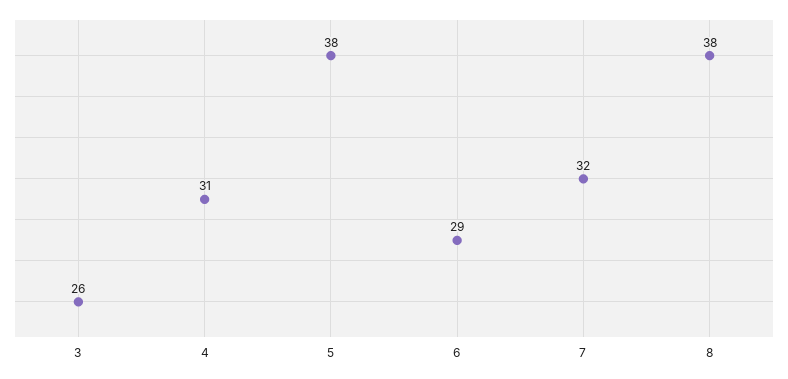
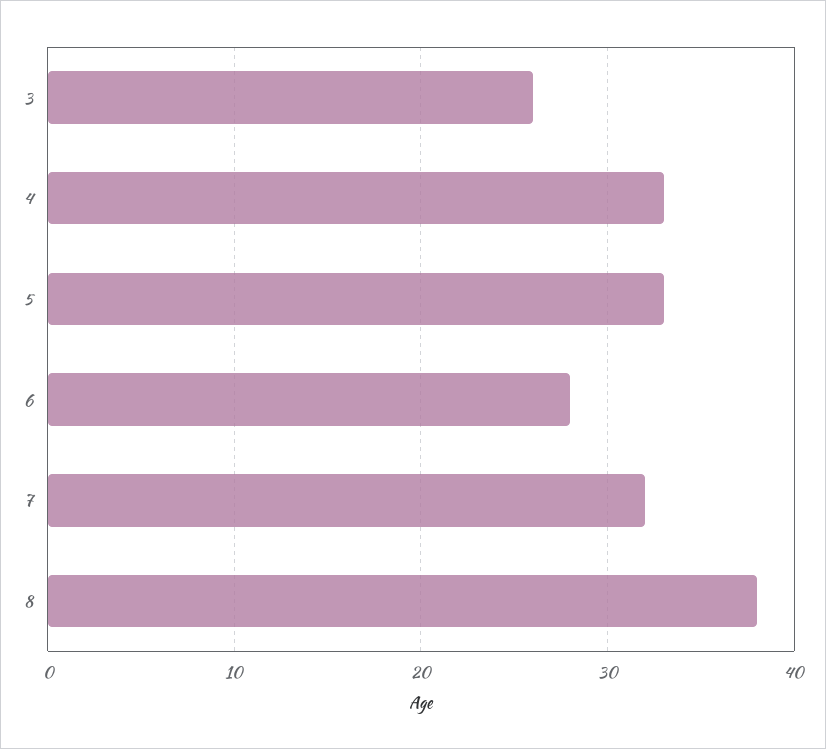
4: 31 -> 33
5: 38 -> 33
6: 29 -> 28

